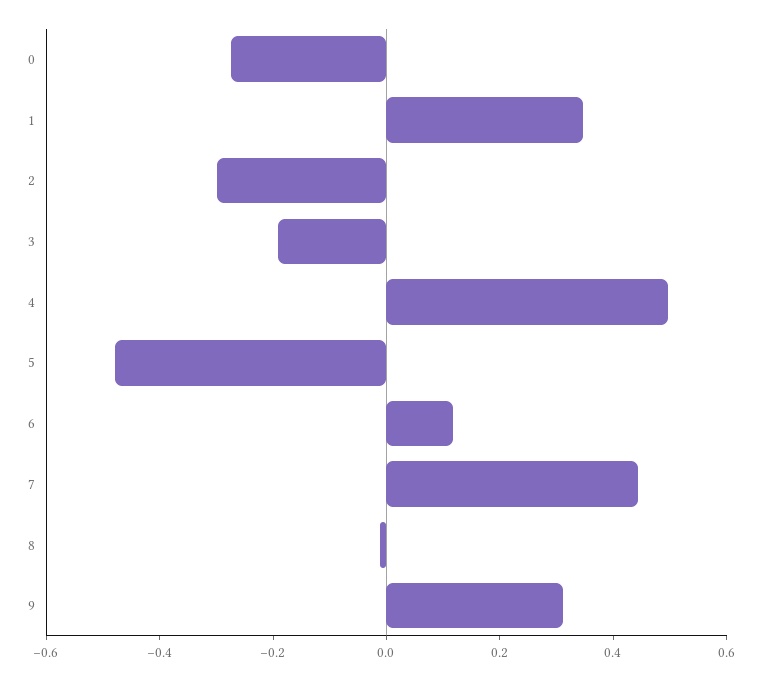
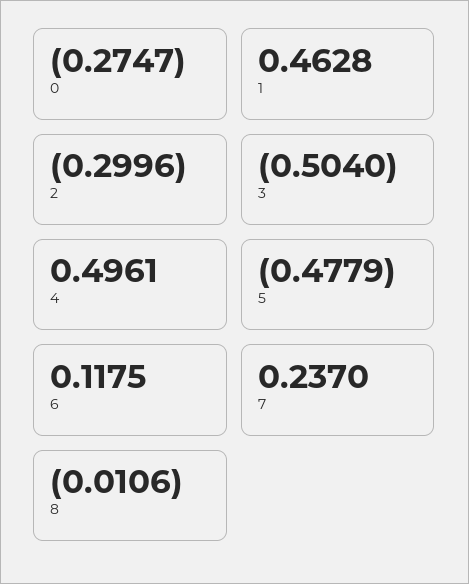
1: 0.35 -> 0.4628
3: -0.2 -> -0.504
7: 0.45 -> 0.237
9: 0.3 -> none

